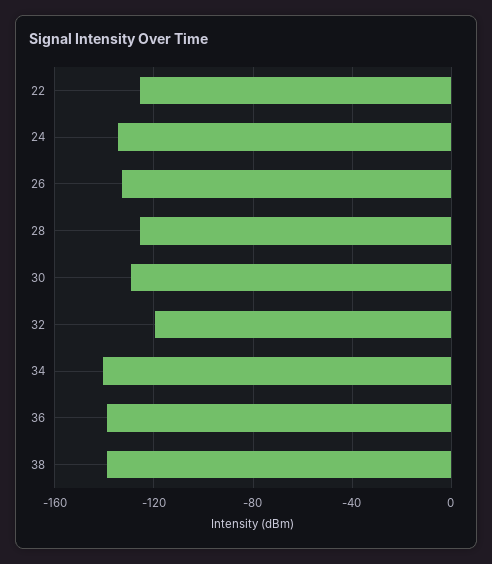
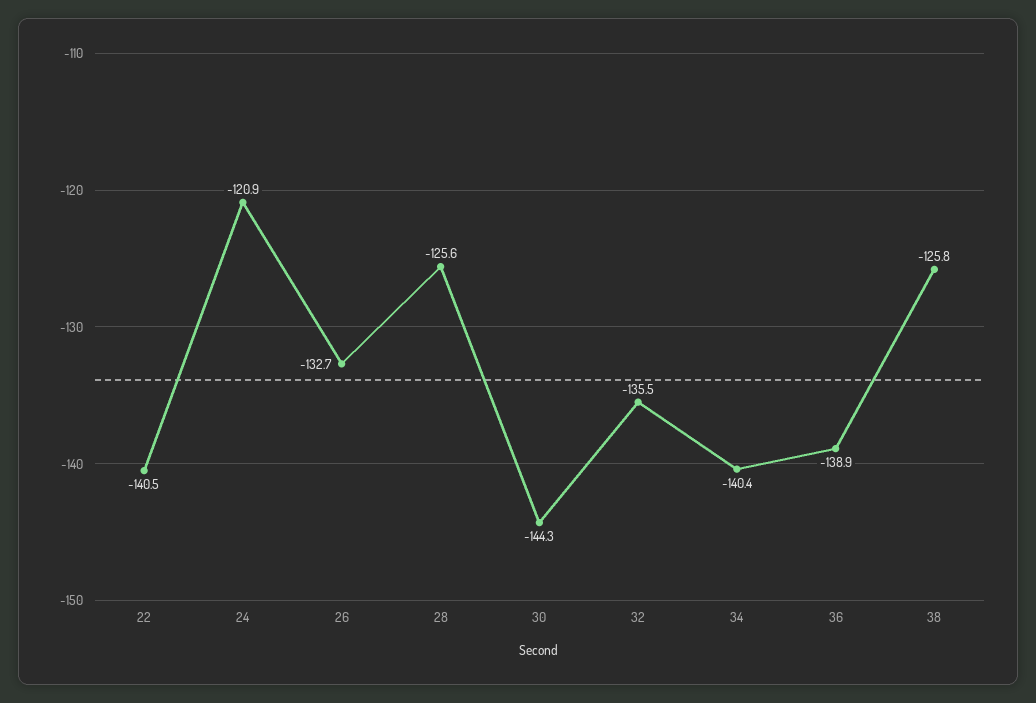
22: -125 -> -140.5
24: -135 -> -120.9
30: -130 -> -144.3
32: -120 -> -135.5
38: -140 -> -125.8

